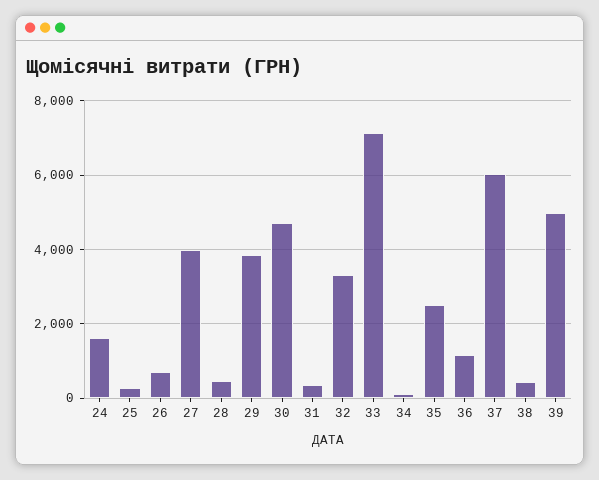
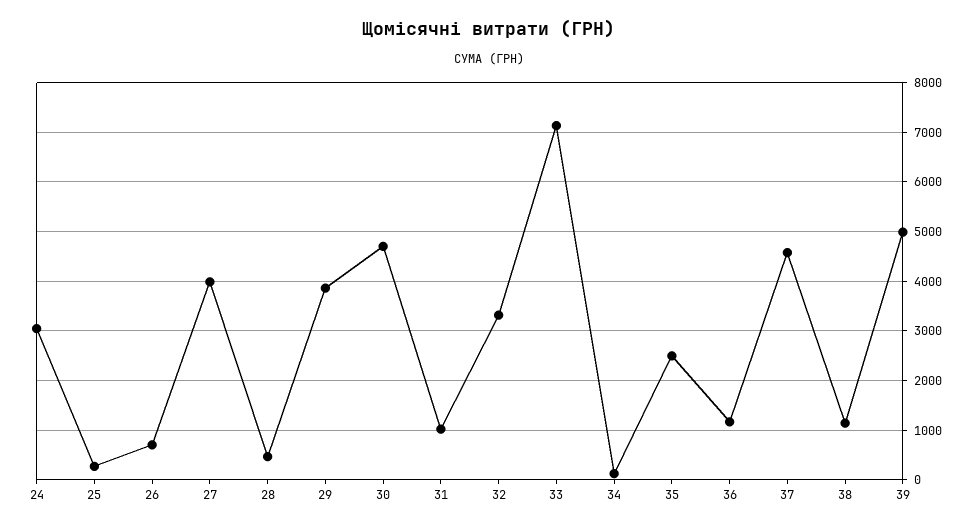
24: 1600 -> 3000
31: 400 -> 1000
37: 6000 -> 4600
38: 400 -> 1200

